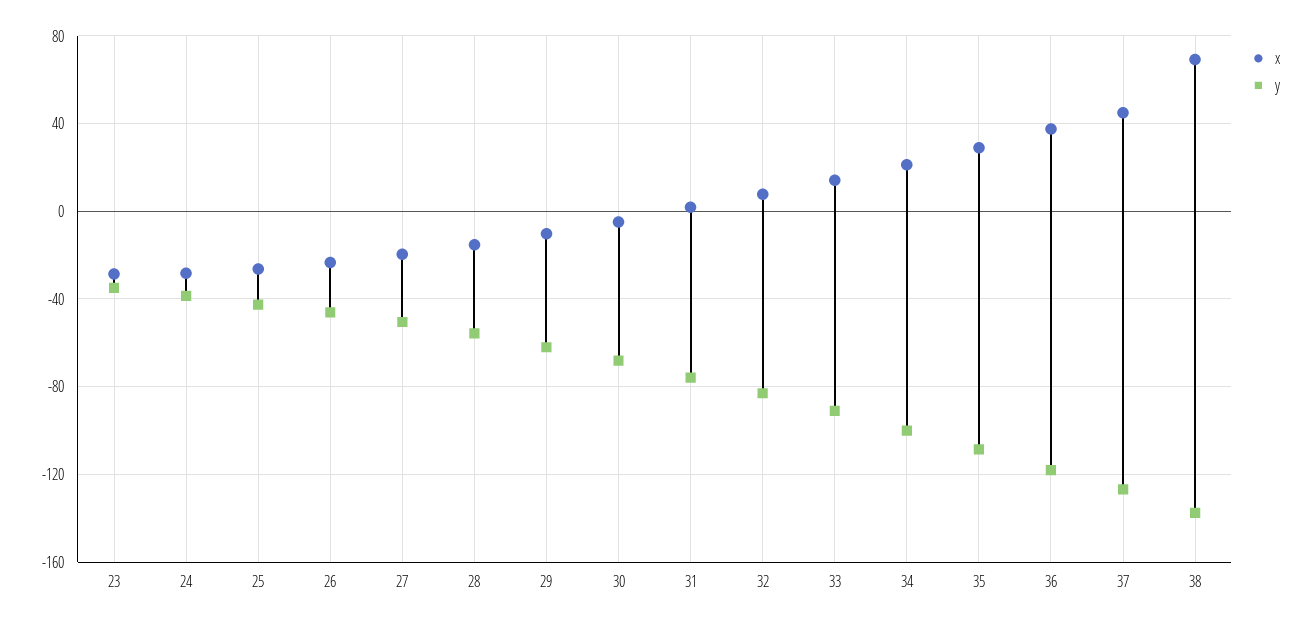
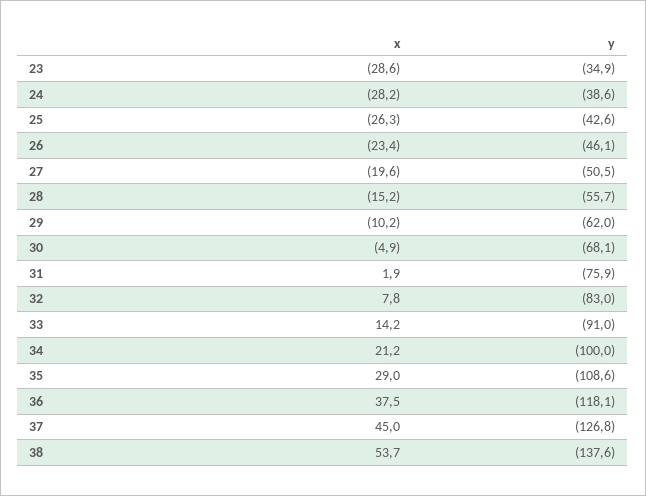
x, 38: 70 -> 53.7

